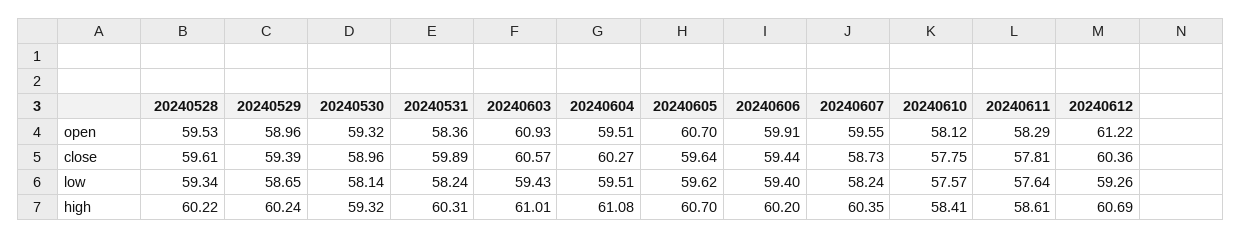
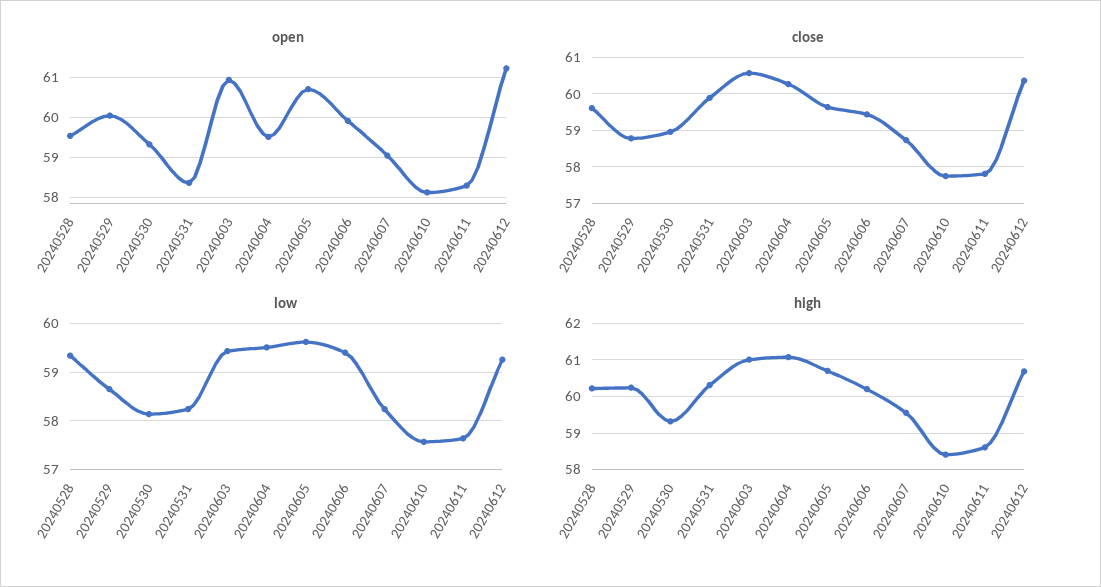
open, 20240529: 58.96 -> 60
open, 20240607: 59.55 -> 59
close, 20240529: 59.39 -> 58.8
high, 20240607: 60.35 -> 59.6

